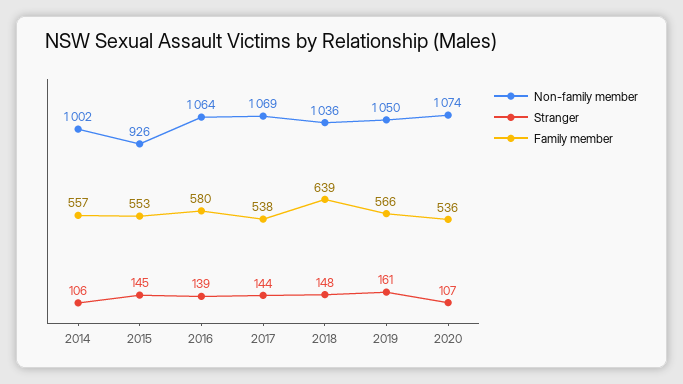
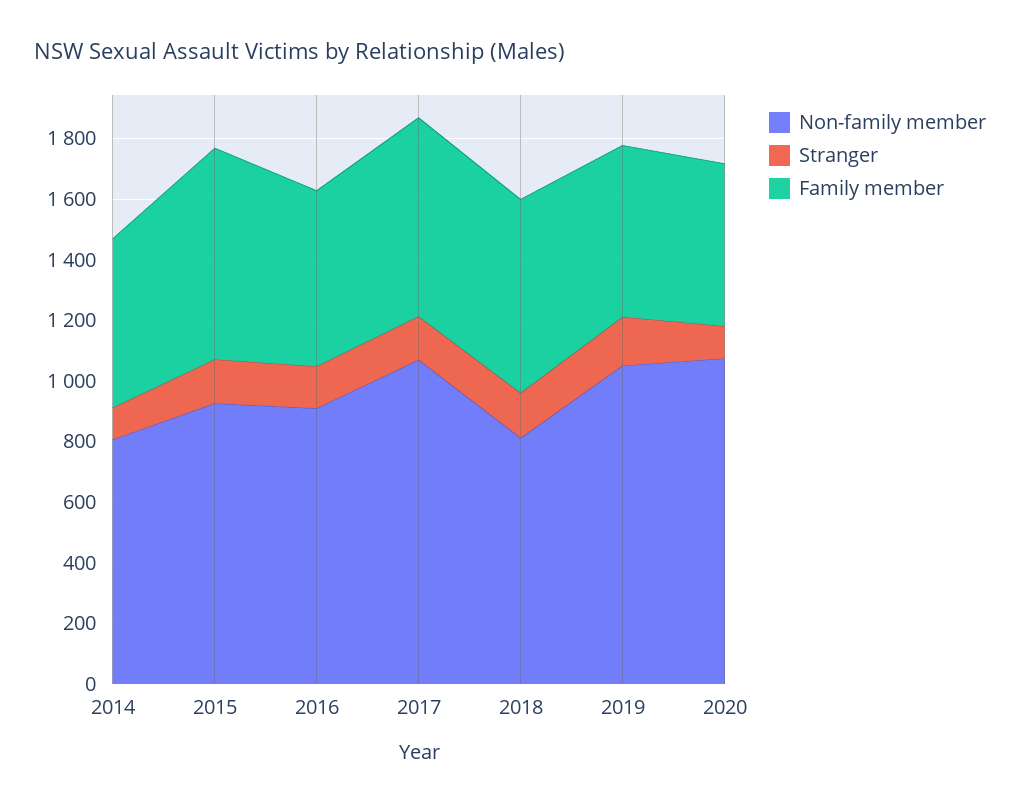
Non-family member, 2014: 1002 -> 800
Family member, 2015: 553 -> 700
Non-family member, 2016: 1064 -> 900
Family member, 2017: 538 -> 650
Non-family member, 2018: 1036 -> 800

